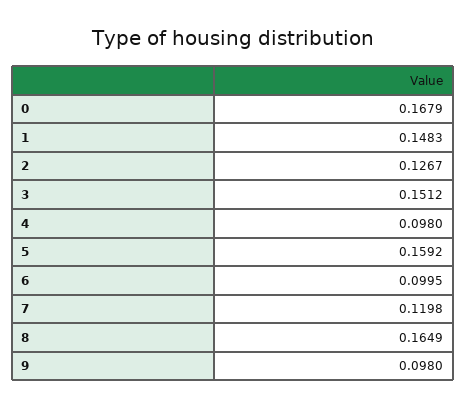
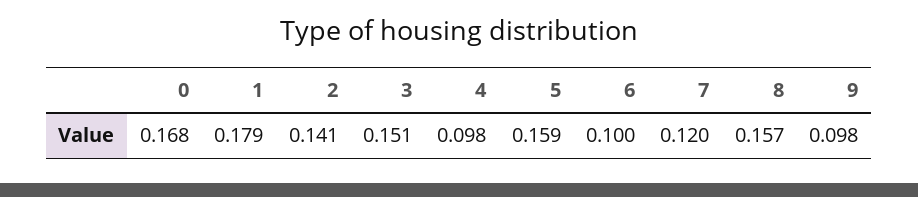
1: 0.1483 -> 0.179
2: 0.1267 -> 0.141
8: 0.1649 -> 0.157

